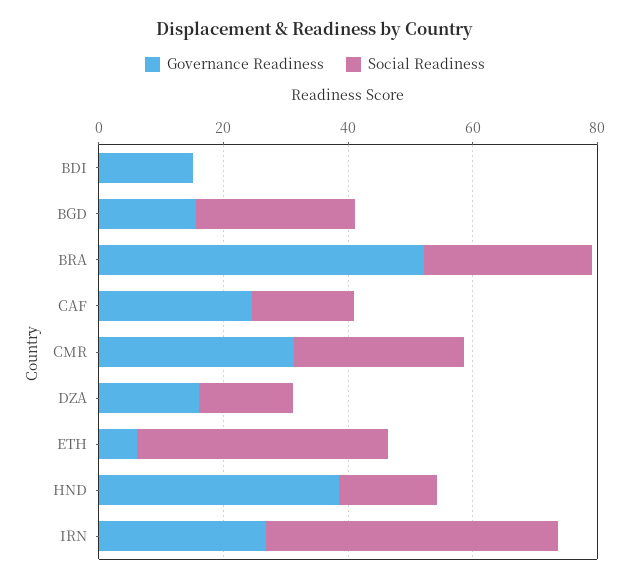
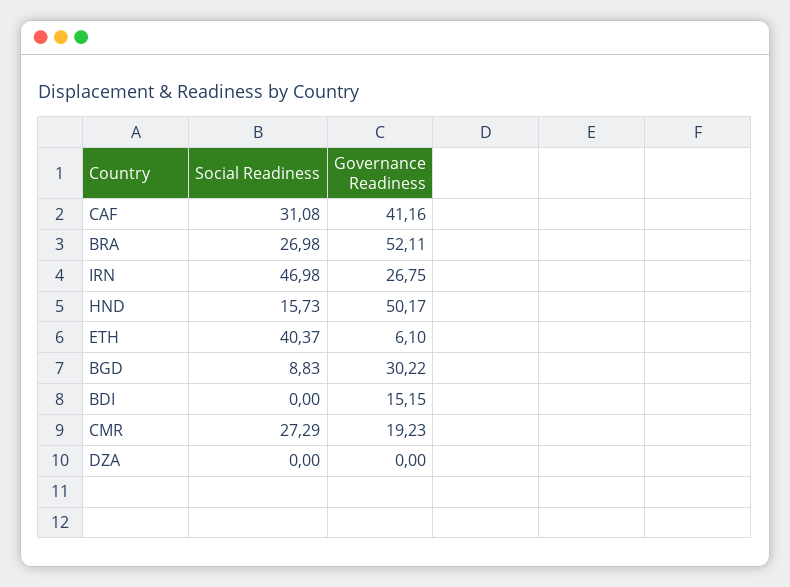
Governance Readiness, BGD: 15 -> 30.22
Social Readiness, BGD: 25 -> 8.83
Governance Readiness, CAF: 25 -> 41.16
Social Readiness, CAF: 15 -> 31.08
Governance Readiness, CMR: 30 -> 19.23
Governance Readiness, DZA: 15 -> 0
Social Readiness, DZA: 15 -> 0
Governance Readiness, HND: 40 -> 50.17

